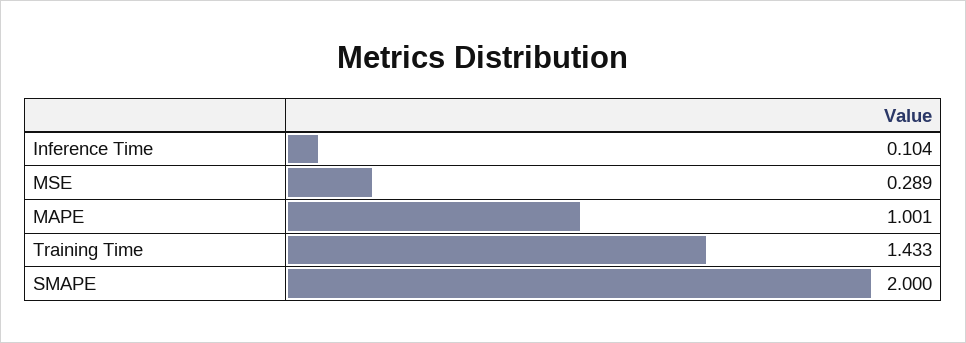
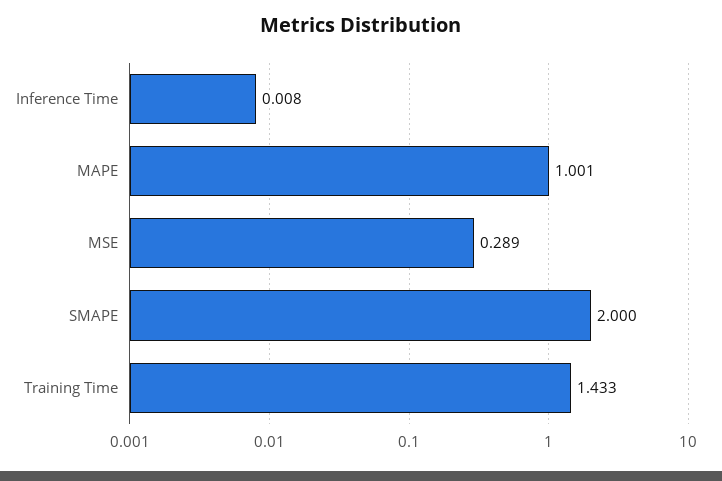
Inference Time: 0.104 -> 0.008

